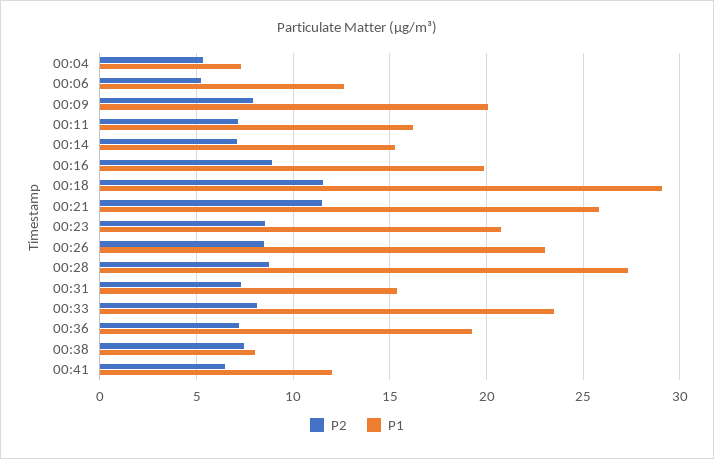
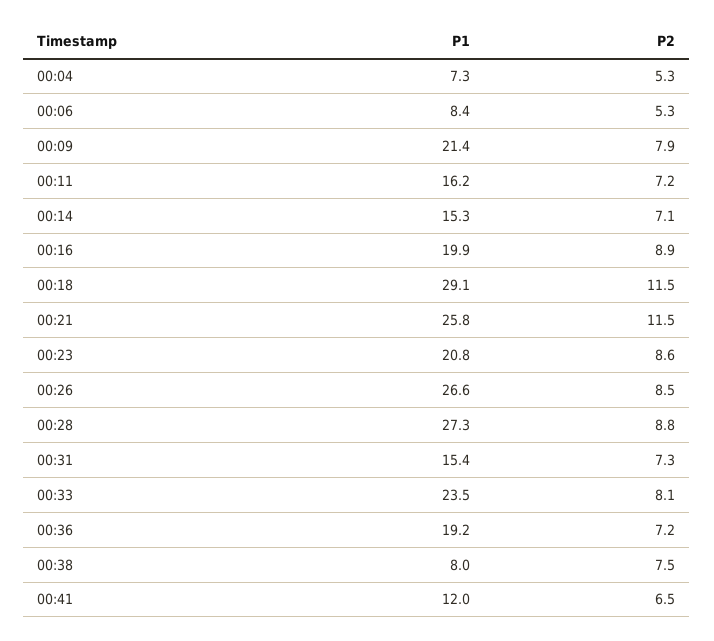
P1, 00:06: 12.5 -> 8.4
P1, 00:09: 20 -> 21.4
P1, 00:26: 23 -> 26.6

